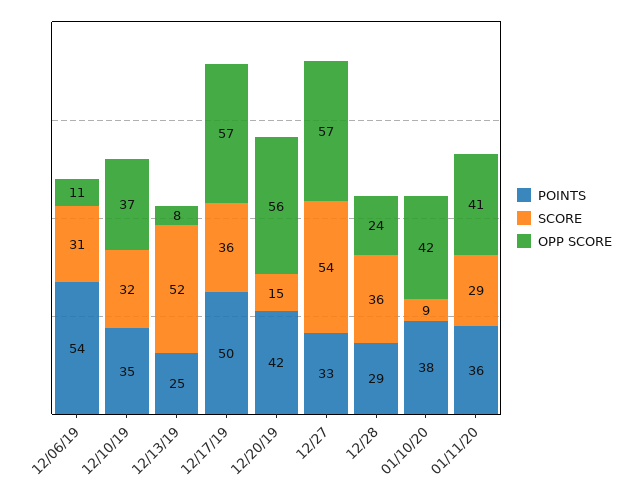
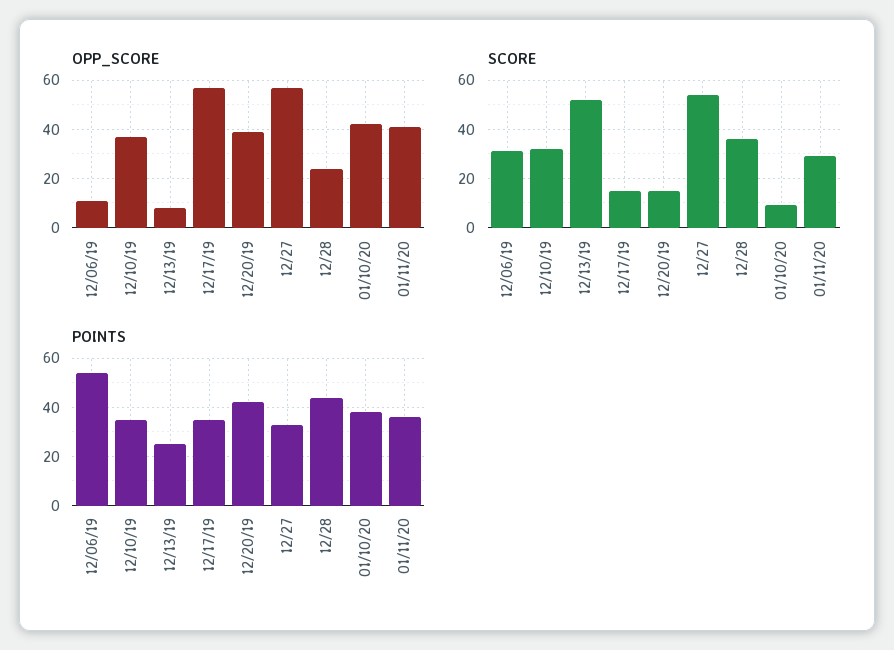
POINTS, 12/17/19: 50 -> 35
SCORE, 12/17/19: 36 -> 15
OPP SCORE, 12/20/19: 56 -> 40
POINTS, 12/28: 29 -> 45

